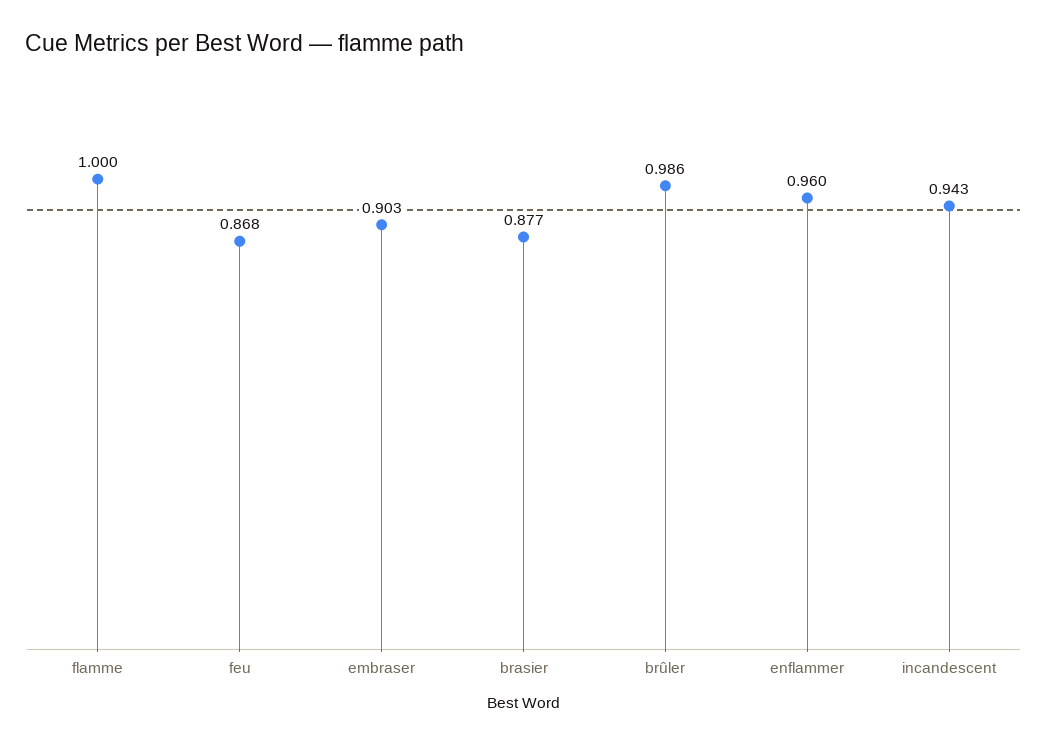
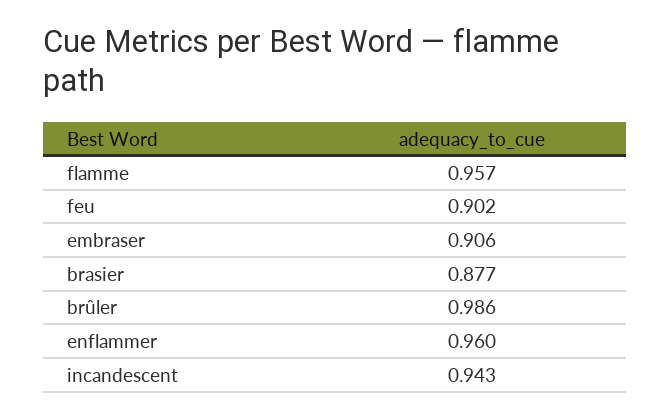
flamme: 1 -> 0.957
feu: 0.868 -> 0.902
embraser: 0.903 -> 0.906

